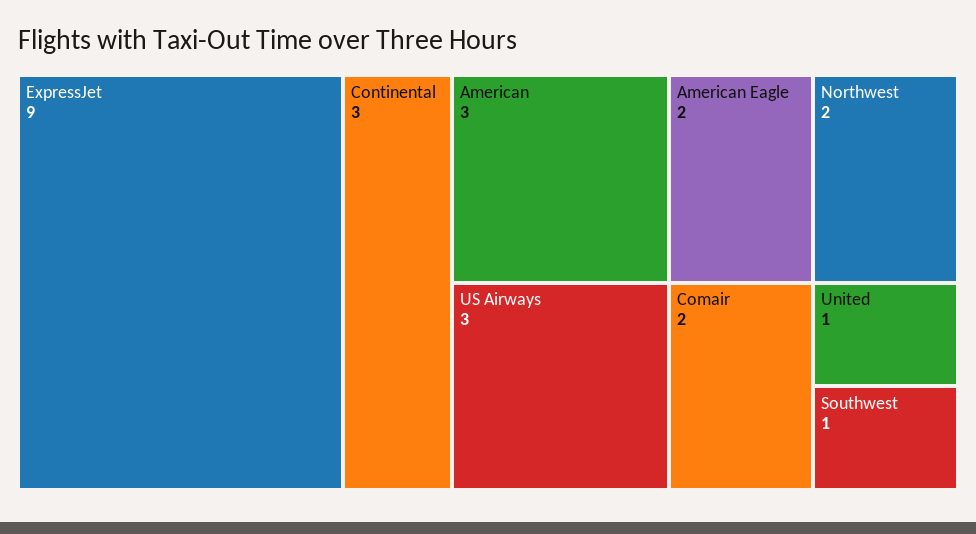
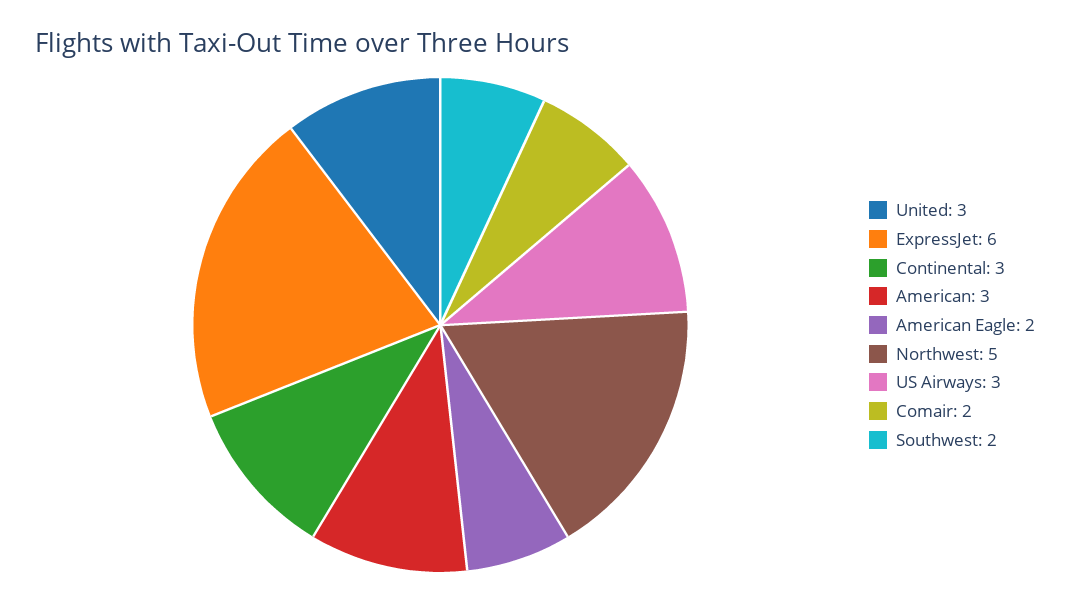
ExpressJet: 9 -> 6
Northwest: 2 -> 5
United: 1 -> 3
Southwest: 1 -> 2

